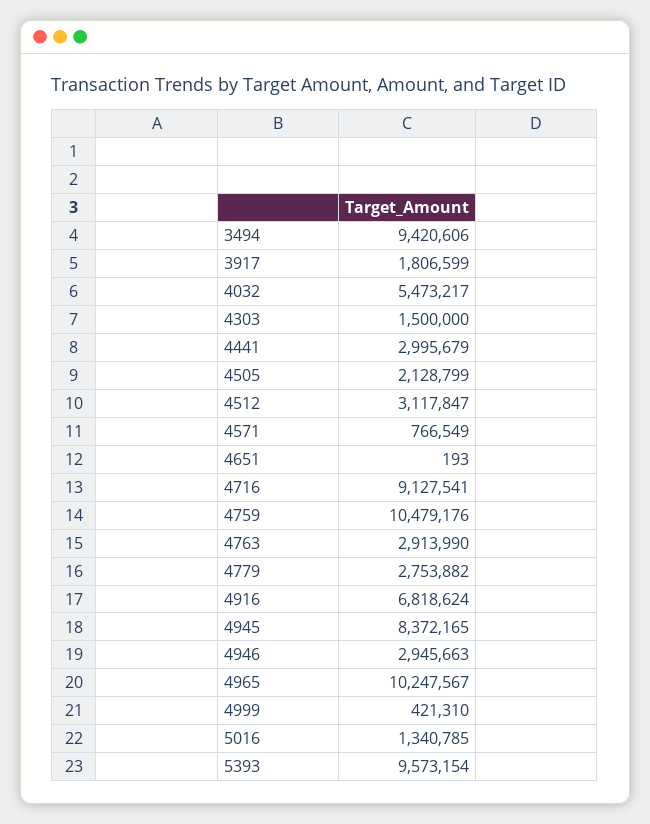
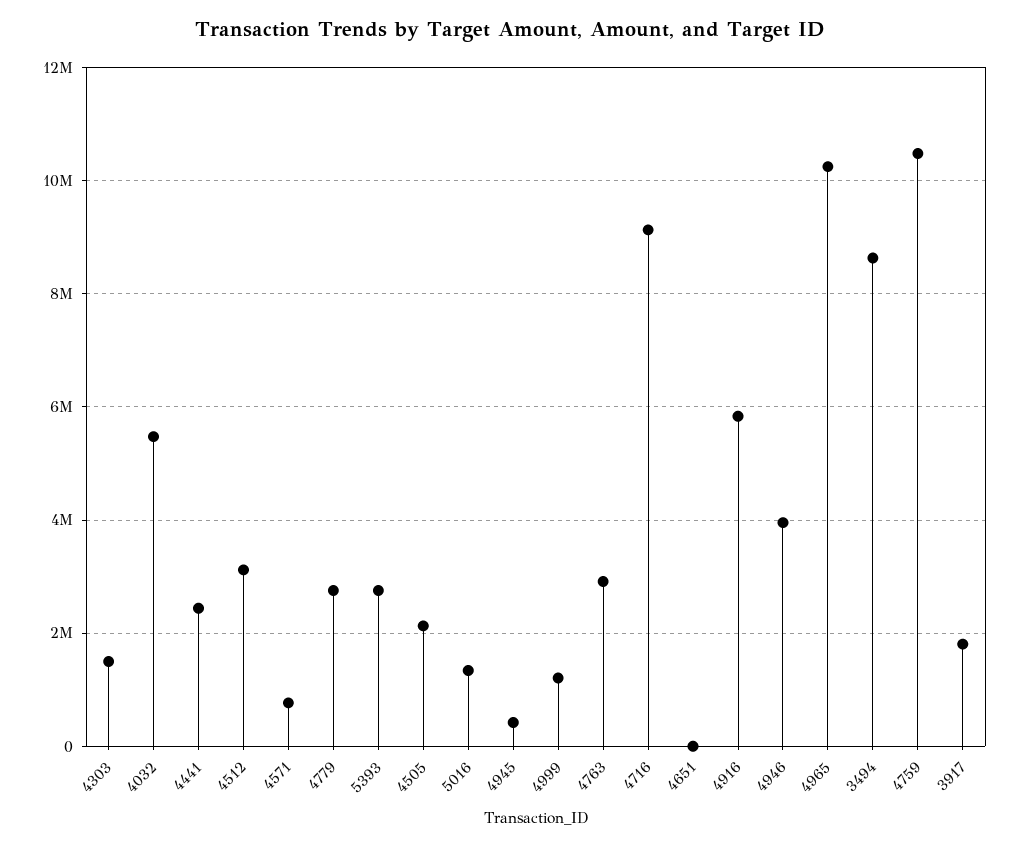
3494: 9420606 -> 8600000
4441: 2995679 -> 2400000
4916: 6818624 -> 5800000
4945: 8372165 -> 400000
4946: 2945663 -> 4000000
4999: 421310 -> 1200000
5393: 9573154 -> 2800000

